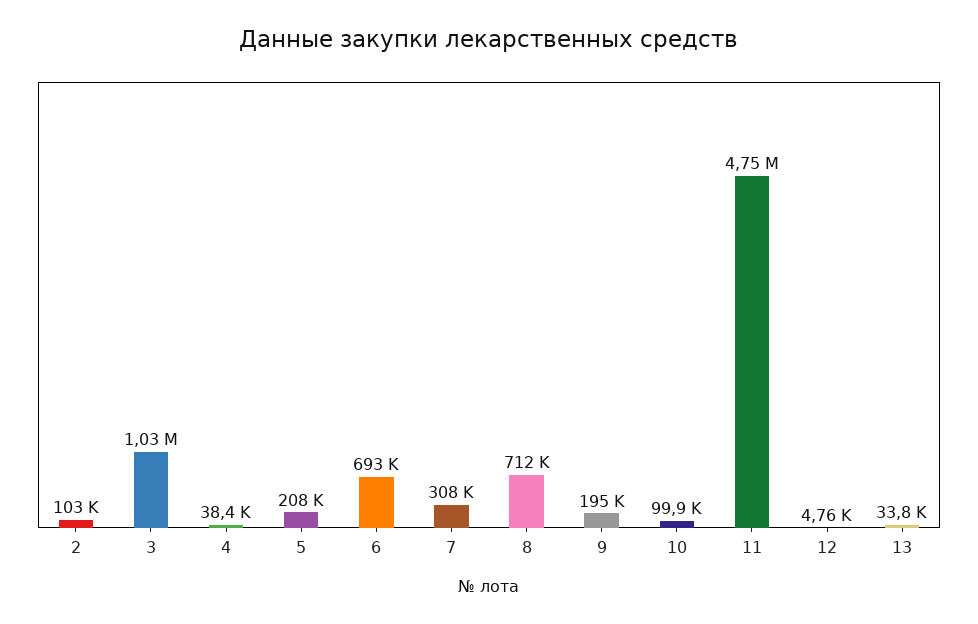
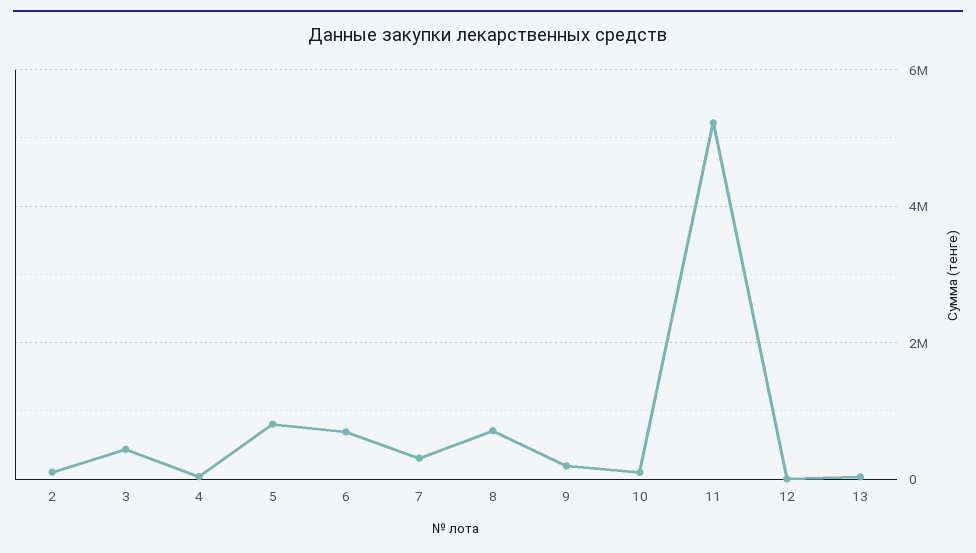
3: 1030000 -> 400000
5: 208000 -> 800000
11: 4750000 -> 5200000

